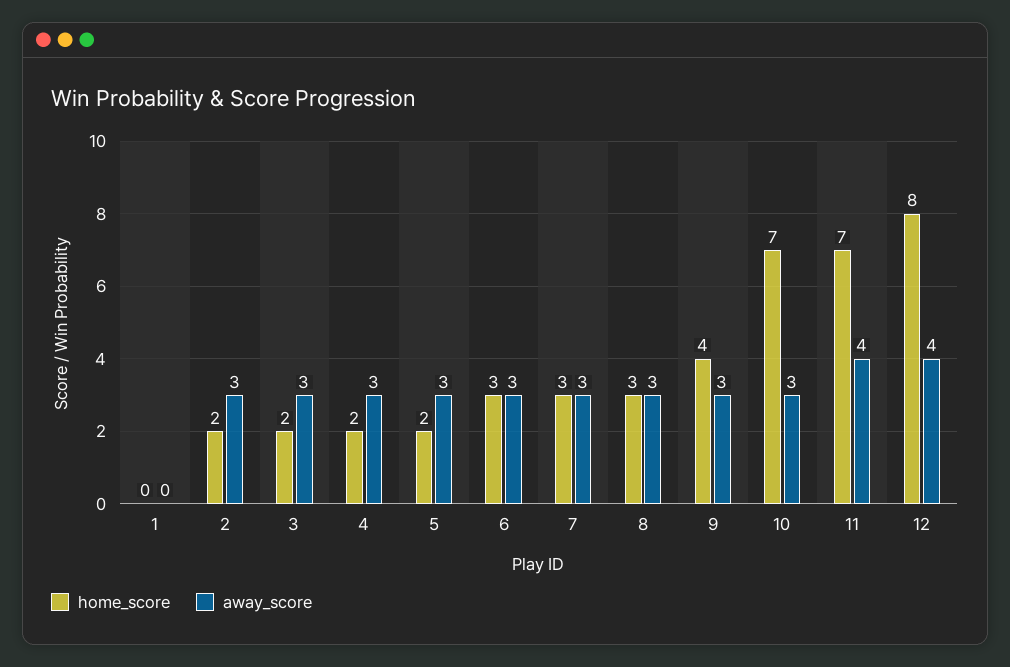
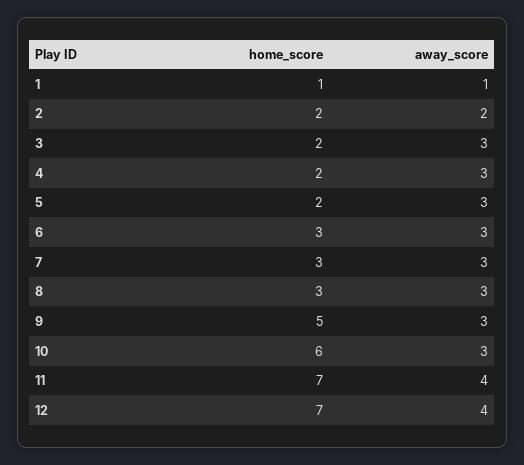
home_score, 1: 0 -> 1
away_score, 1: 0 -> 1
away_score, 2: 3 -> 2
home_score, 9: 4 -> 5
home_score, 10: 7 -> 6
home_score, 12: 8 -> 7

